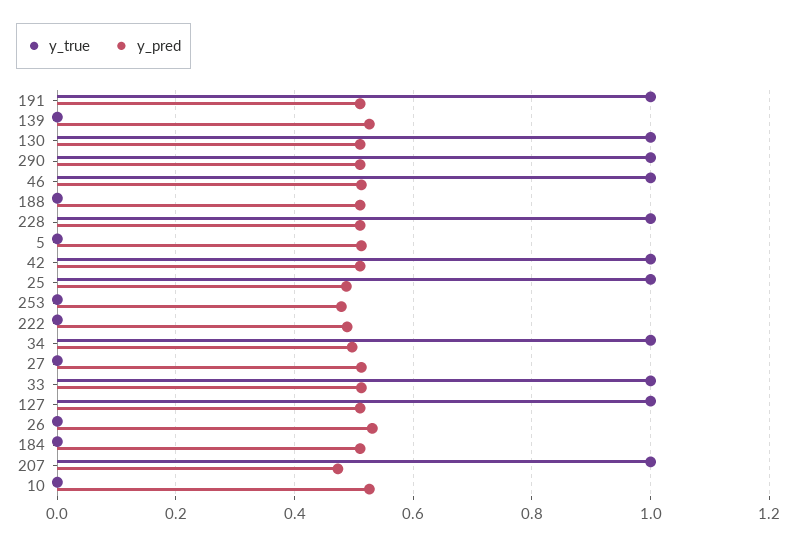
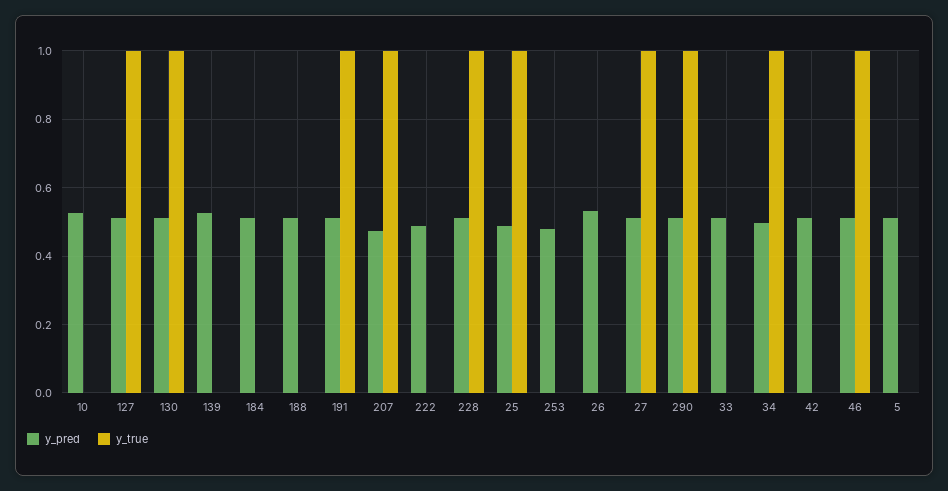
y_true, 42: 1 -> 0
y_true, 27: 0 -> 1
y_true, 33: 1 -> 0

